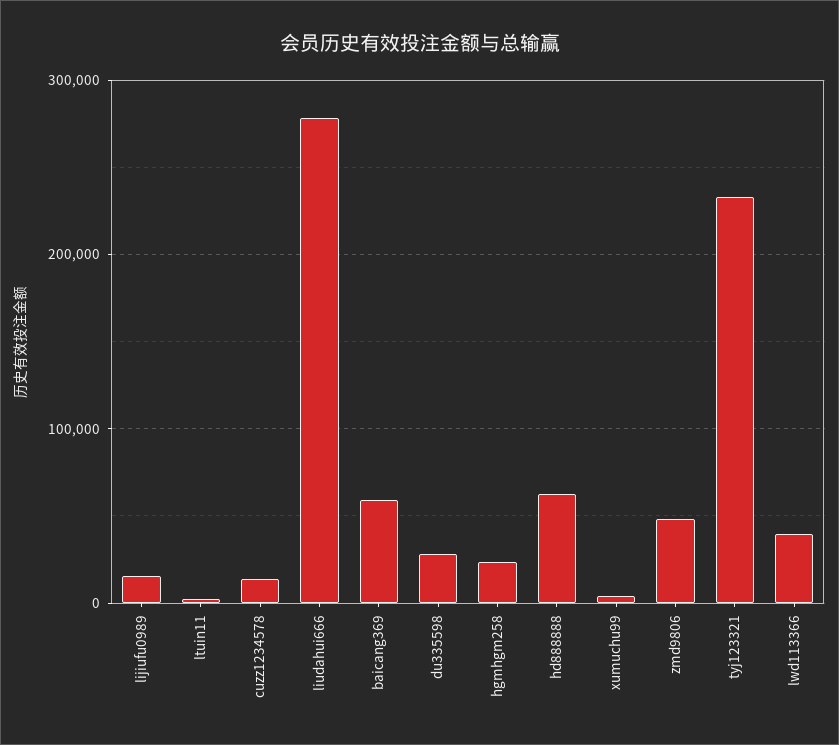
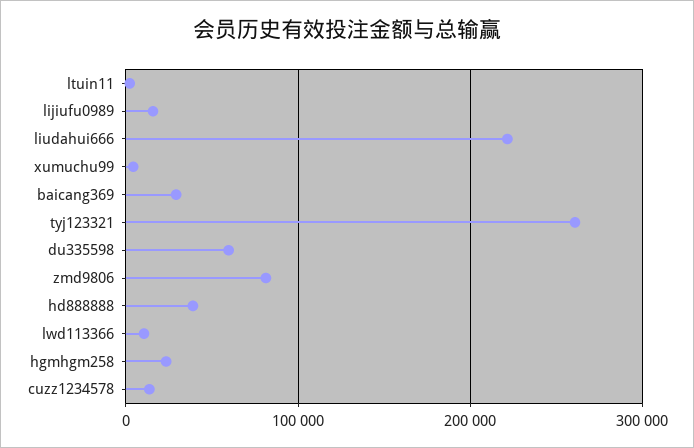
liudahui666: 280000 -> 220000
baicang369: 60000 -> 30000
du335598: 30000 -> 60000
hd888888: 60000 -> 40000
zmd9806: 50000 -> 80000
tyj123321: 230000 -> 260000
lwd113366: 40000 -> 10000

